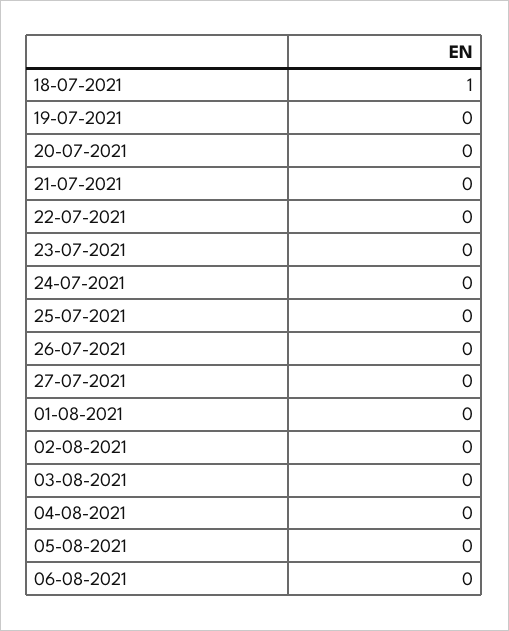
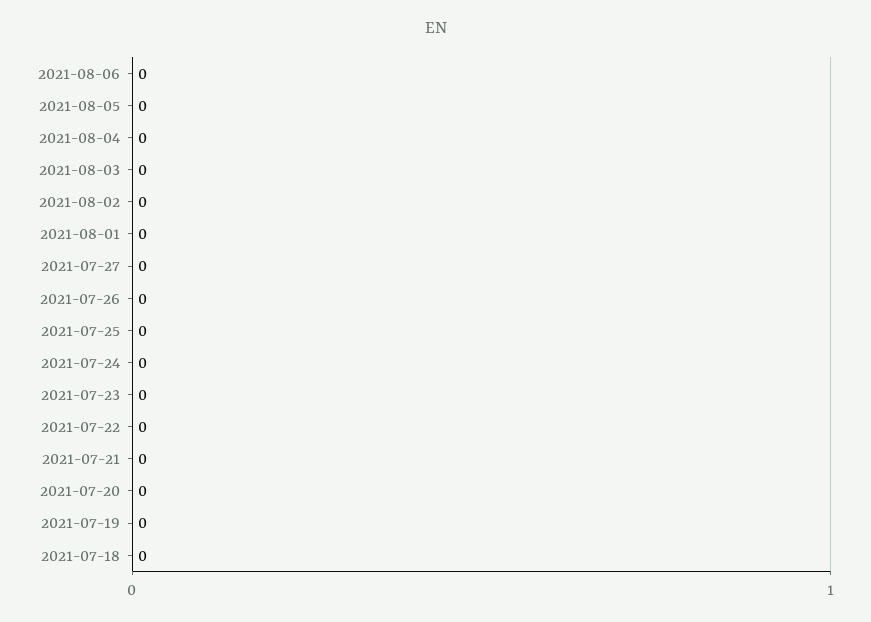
18-07-2021: 1 -> 0

